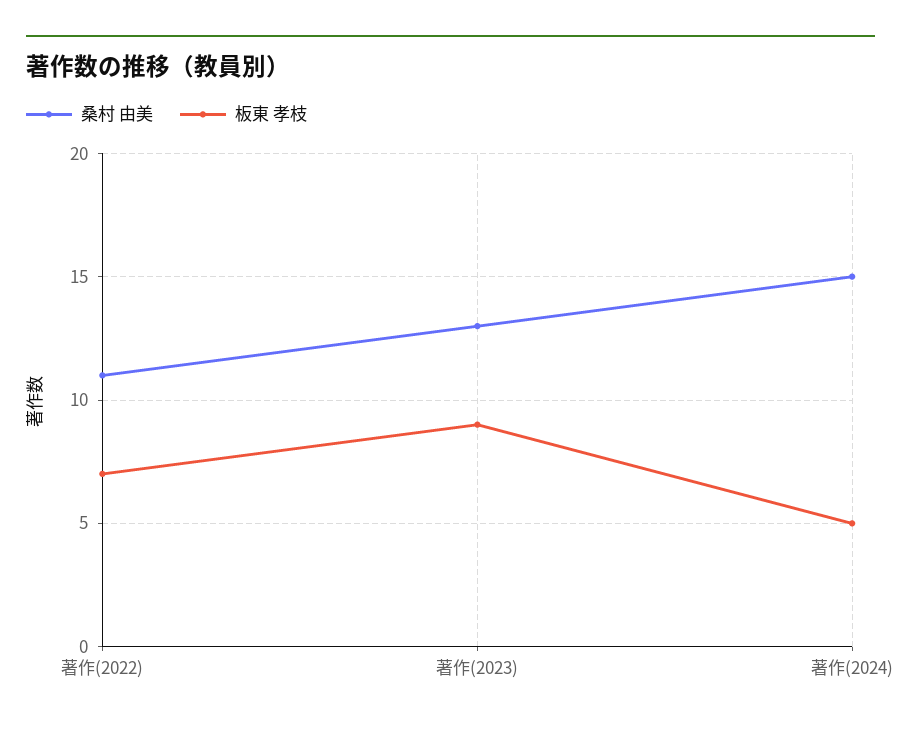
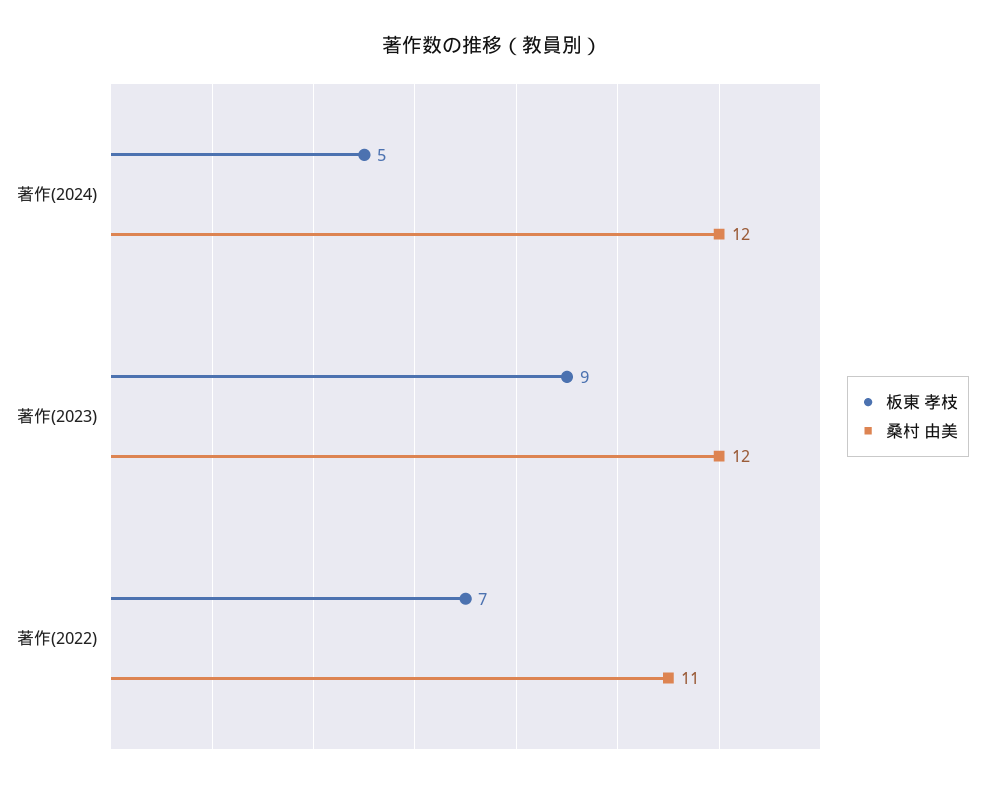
桑村 由美, 著作(2023): 13 -> 12
桑村 由美, 著作(2024): 15 -> 12

